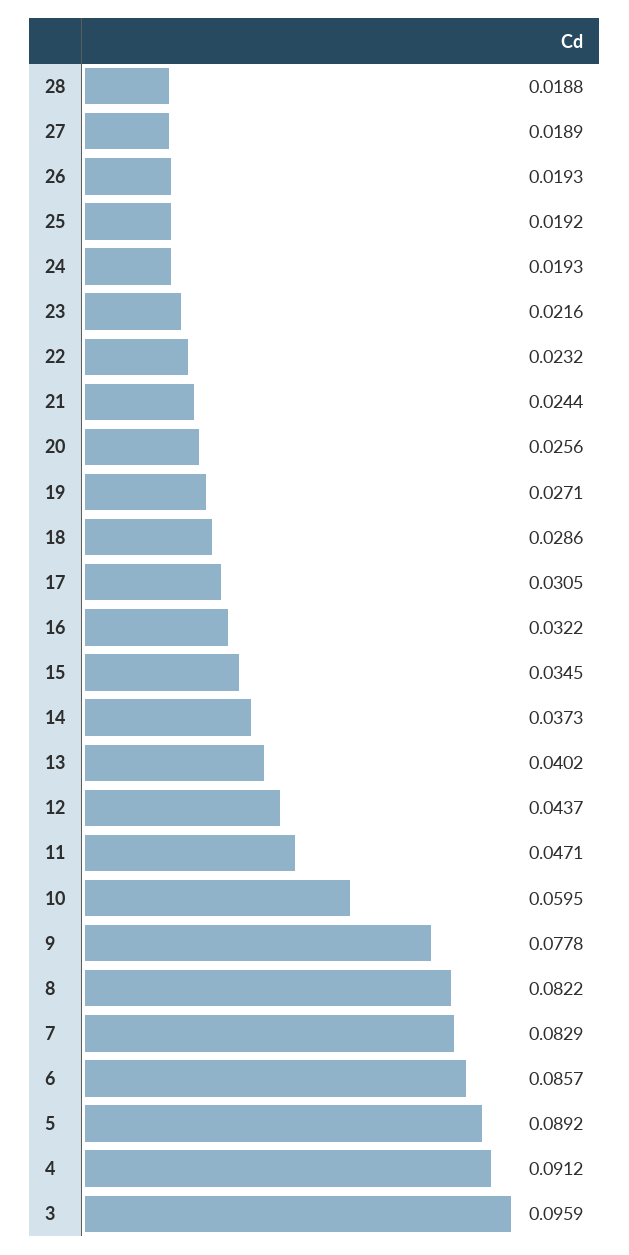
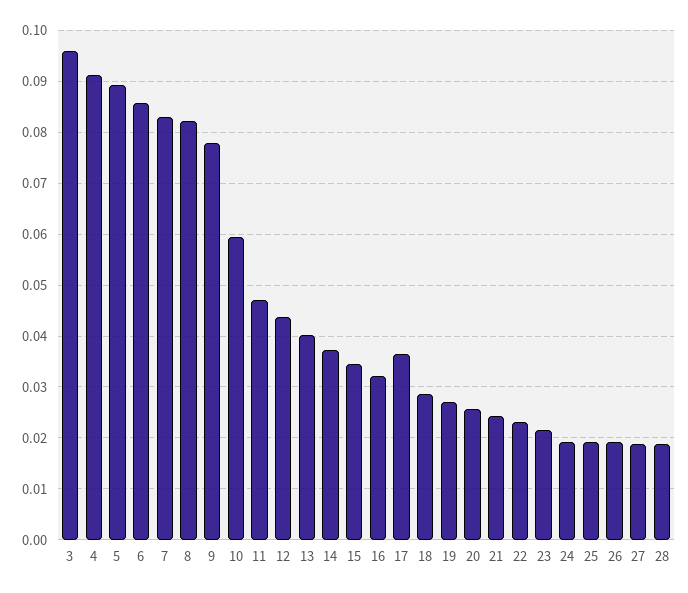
17: 0.0305 -> 0.036

